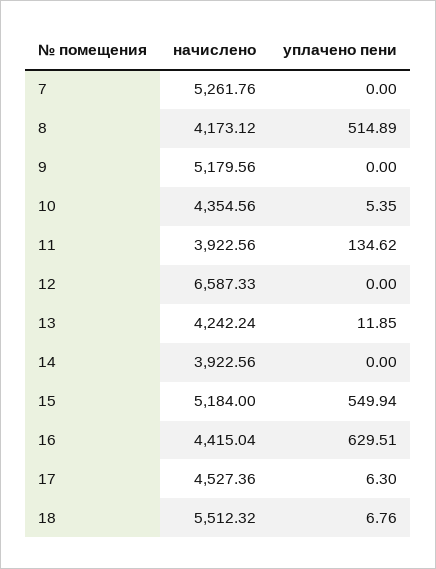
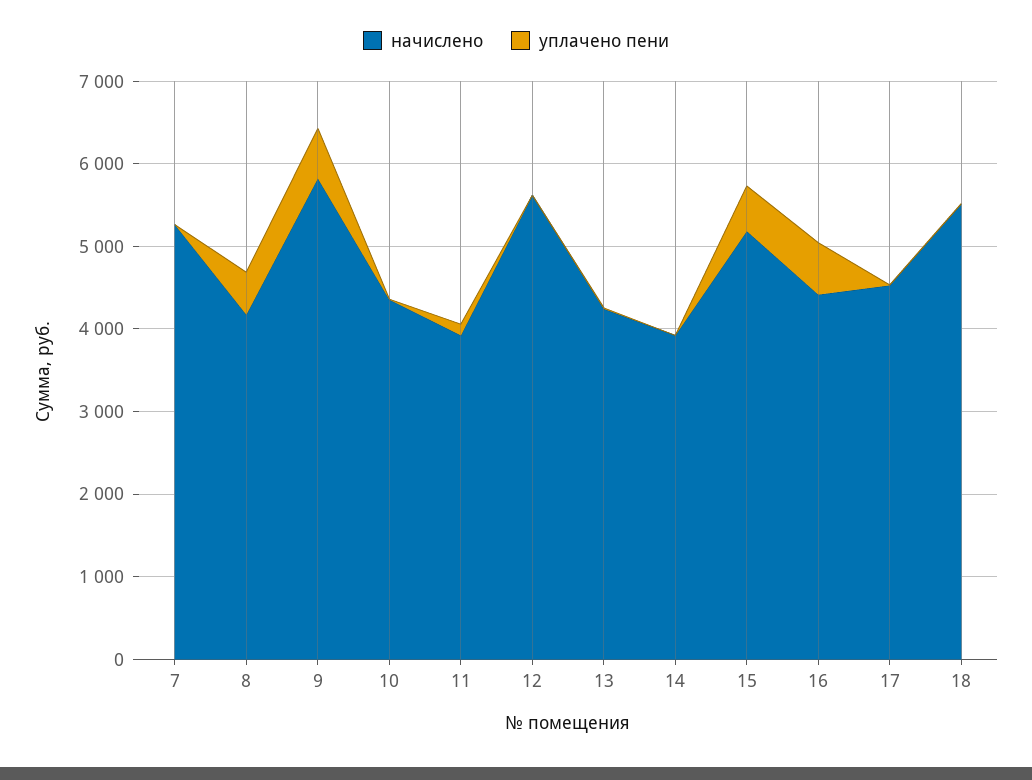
начислено, 9: 5179.56 -> 5800
уплачено пени, 9: 0 -> 600
начислено, 12: 6587.33 -> 5600

